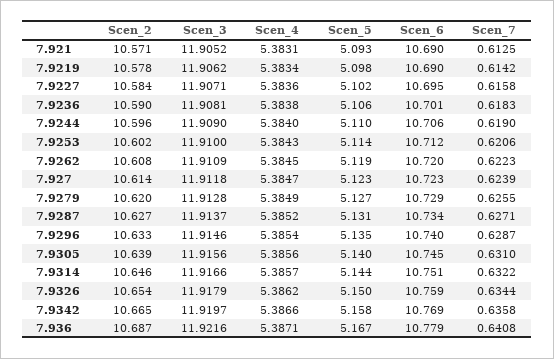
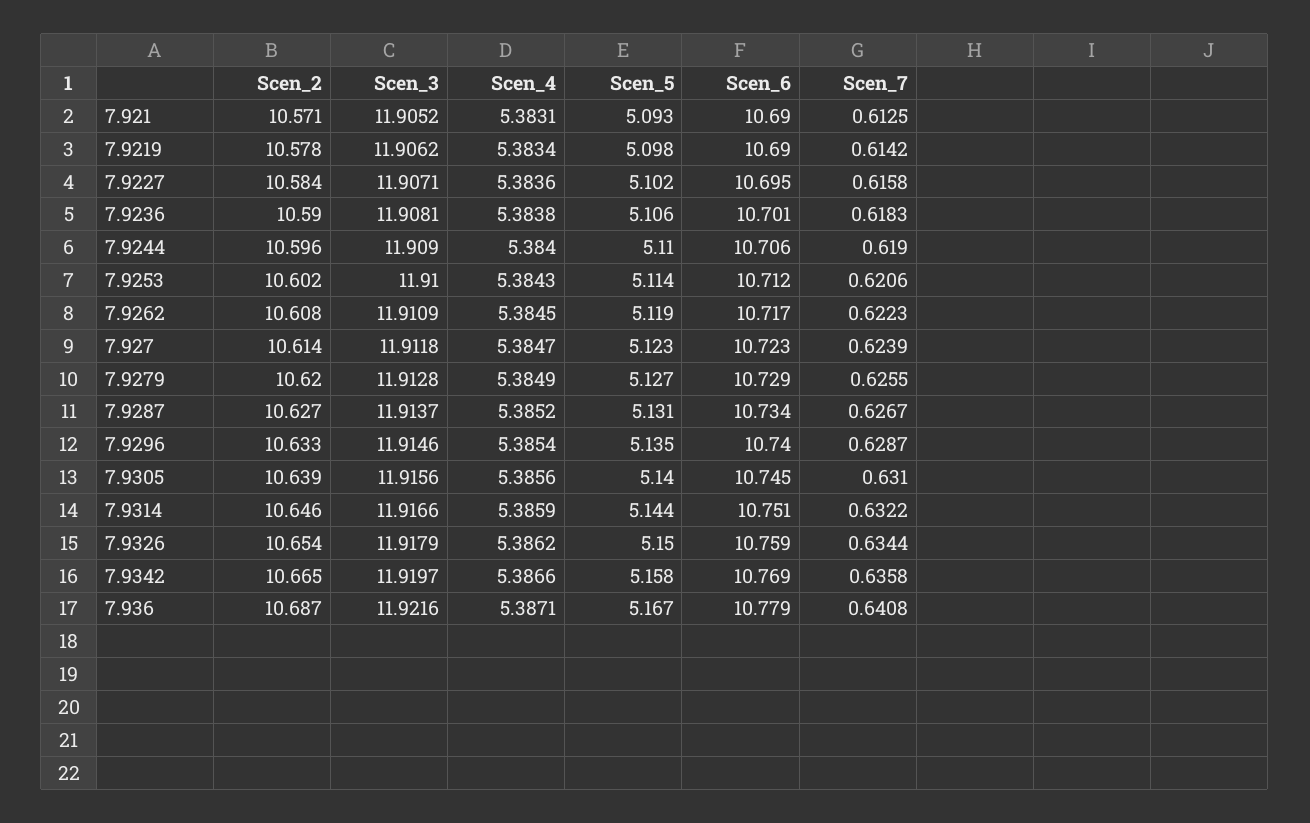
Scen_6, 7.9262: 10.72 -> 10.717
Scen_7, 7.9287: 0.6271 -> 0.6267
Scen_4, 7.9314: 5.3857 -> 5.3859

